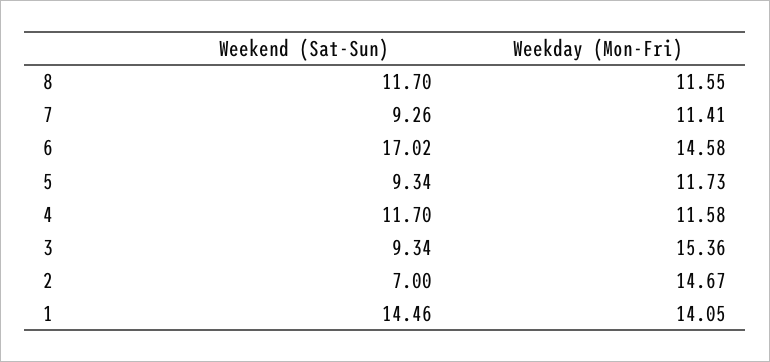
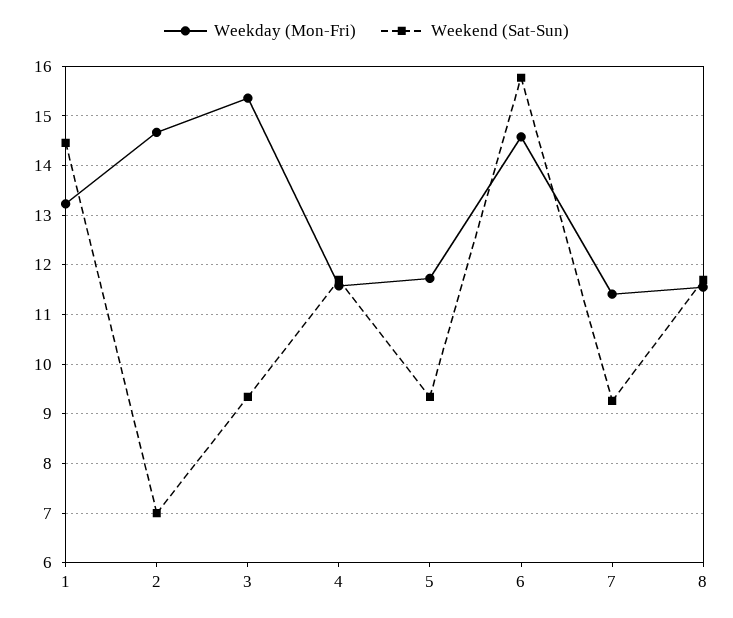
Weekend (Sat-Sun), 6: 17.02 -> 15.8
Weekday (Mon-Fri), 1: 14.05 -> 13.2

